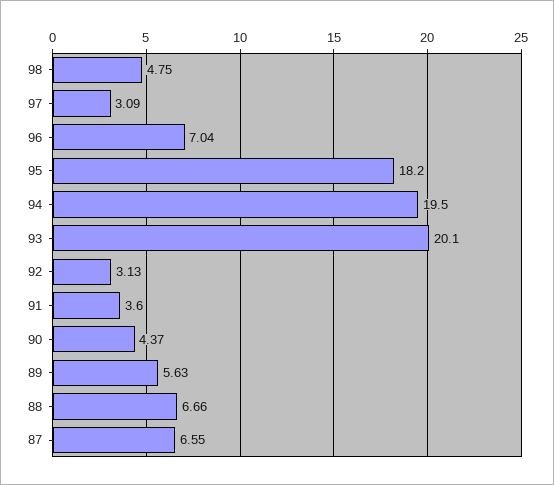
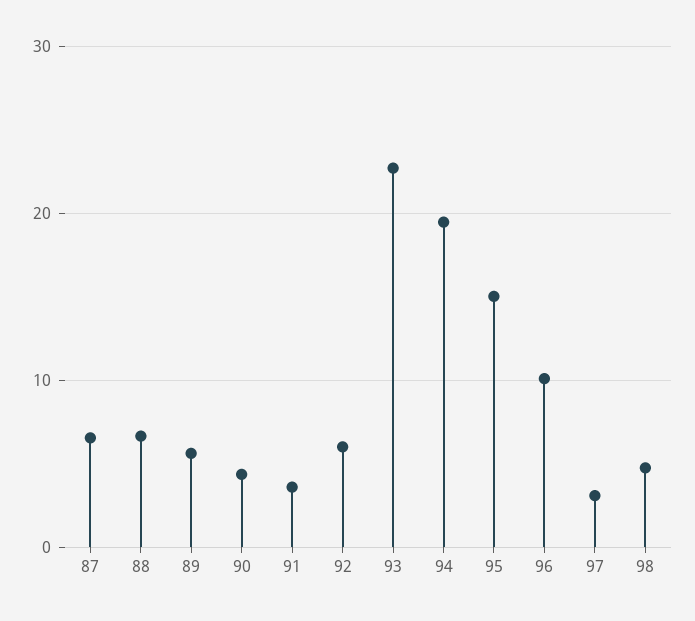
96: 7.04 -> 10
95: 18.2 -> 15
93: 20.1 -> 23
92: 3.13 -> 6

